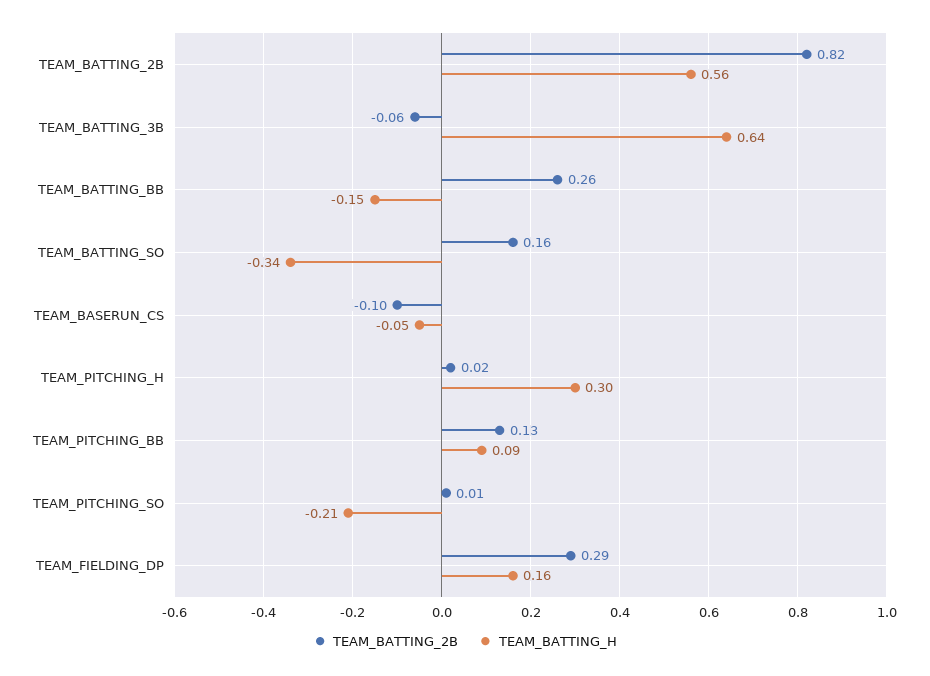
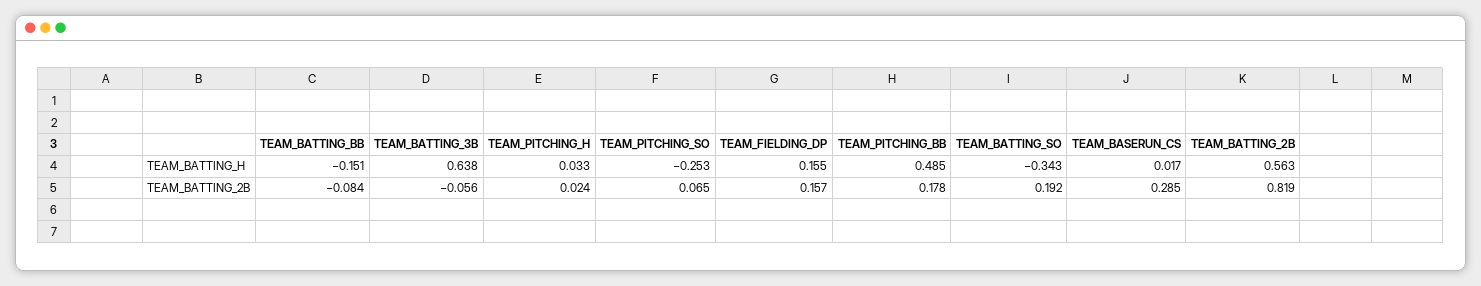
TEAM_BATTING_2B, TEAM_BATTING_BB: 0.26 -> -0.084
TEAM_BATTING_2B, TEAM_BATTING_SO: 0.16 -> 0.192
TEAM_BATTING_2B, TEAM_BASERUN_CS: -0.1 -> 0.285
TEAM_BATTING_H, TEAM_BASERUN_CS: -0.05 -> 0.017
TEAM_BATTING_H, TEAM_PITCHING_H: 0.3 -> 0.033
TEAM_BATTING_2B, TEAM_PITCHING_BB: 0.13 -> 0.178
TEAM_BATTING_H, TEAM_PITCHING_BB: 0.09 -> 0.485
TEAM_BATTING_2B, TEAM_PITCHING_SO: 0.01 -> 0.065
TEAM_BATTING_H, TEAM_PITCHING_SO: -0.21 -> -0.253
TEAM_BATTING_2B, TEAM_FIELDING_DP: 0.29 -> 0.157

